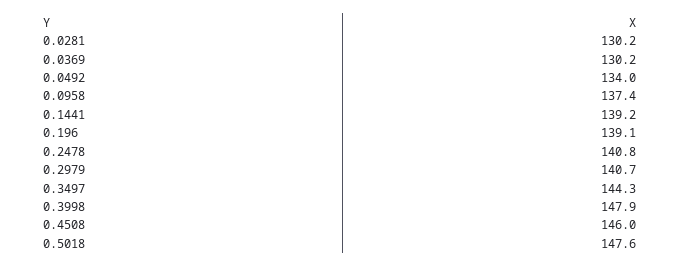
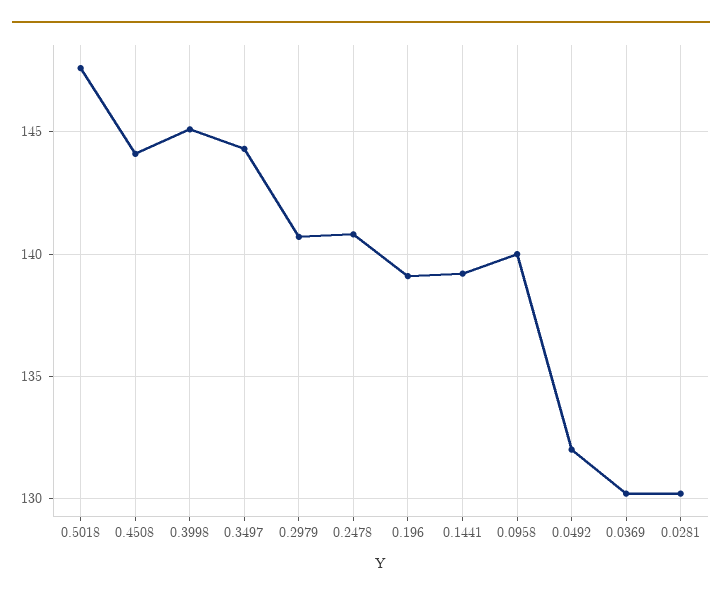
0.0492: 134 -> 132
0.0958: 137.4 -> 140
0.3998: 147.9 -> 145
0.4508: 146 -> 144

